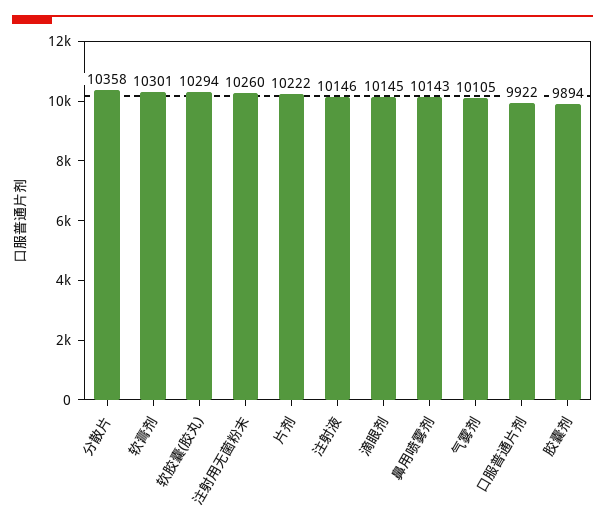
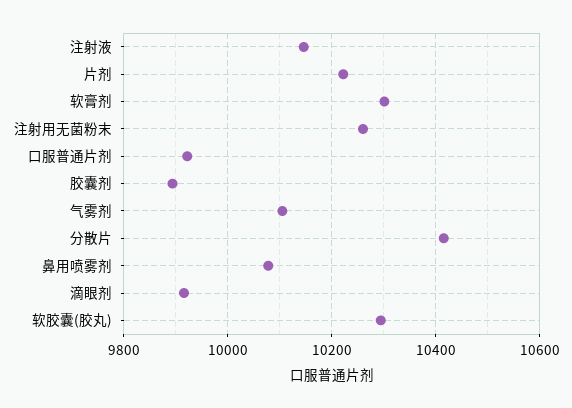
分散片: 10358 -> 10420
滴眼剂: 10145 -> 9920
鼻用喷雾剂: 10143 -> 10080

